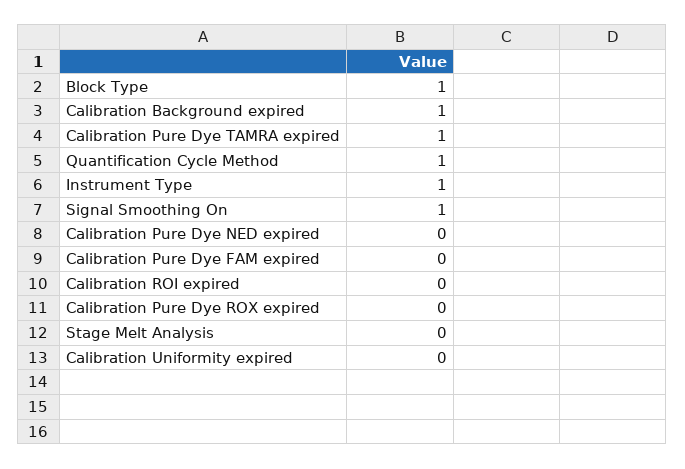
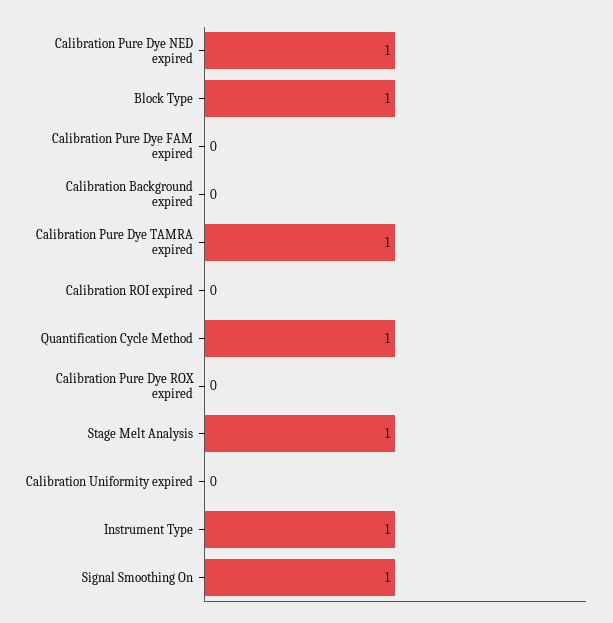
Calibration Background expired: 1 -> 0
Calibration Pure Dye NED expired: 0 -> 1
Stage Melt Analysis: 0 -> 1

